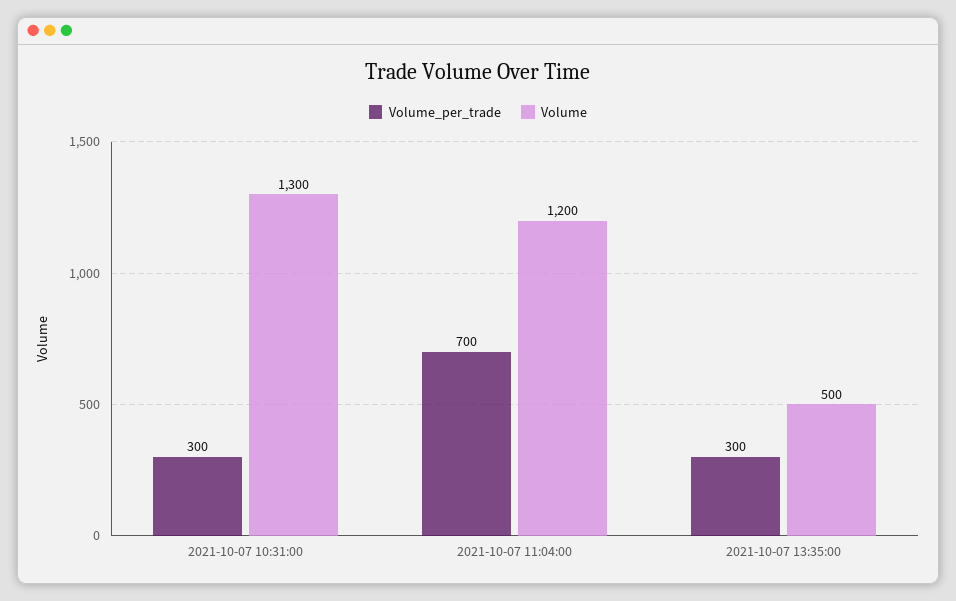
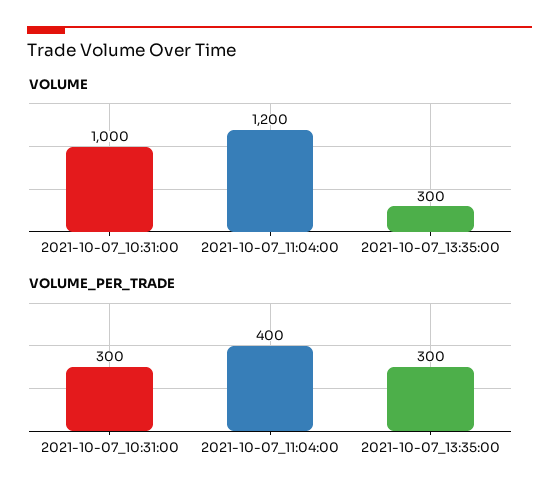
Volume, 2021-10-07 10:31:00: 1300 -> 1000
Volume_per_trade, 2021-10-07 11:04:00: 700 -> 400
Volume, 2021-10-07 13:35:00: 500 -> 300

